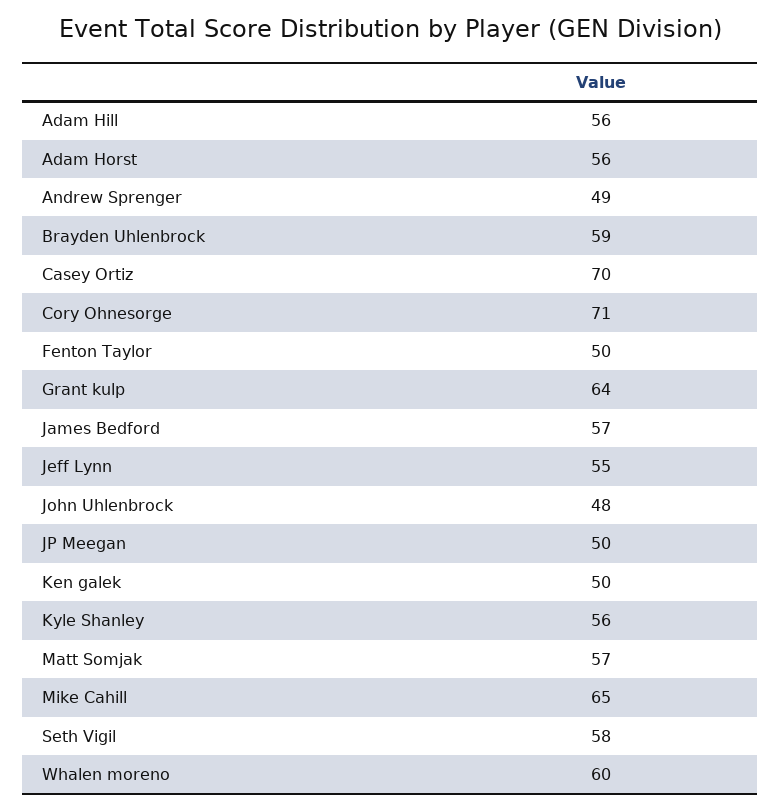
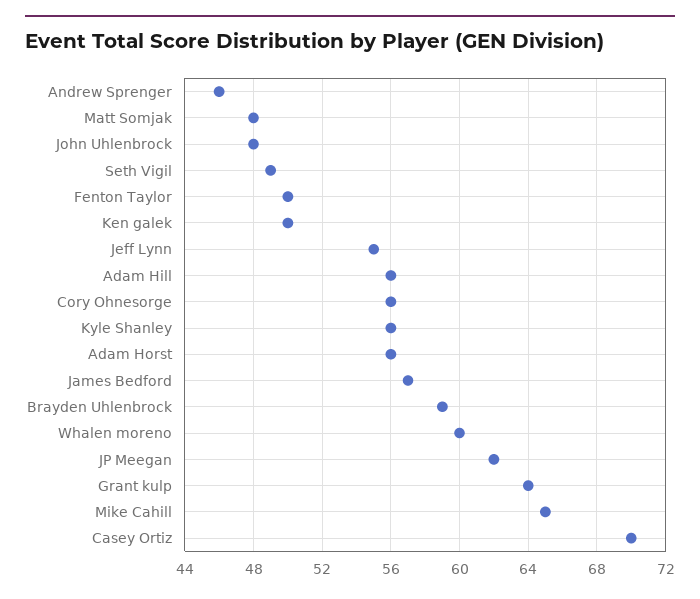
Andrew Sprenger: 49 -> 46
Cory Ohnesorge: 71 -> 56
JP Meegan: 50 -> 62
Matt Somjak: 57 -> 48
Seth Vigil: 58 -> 49

